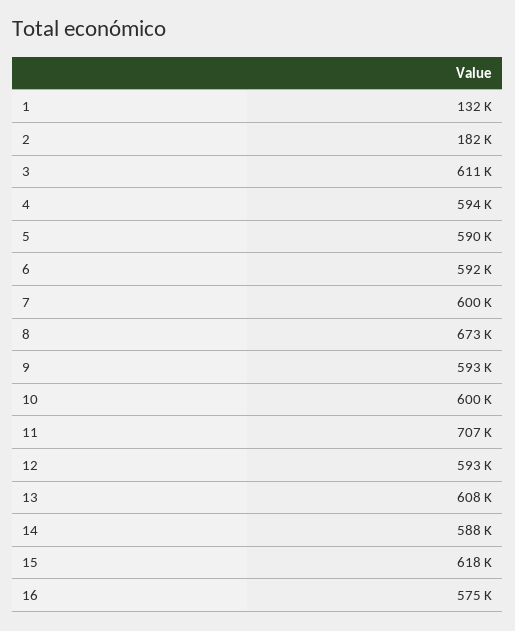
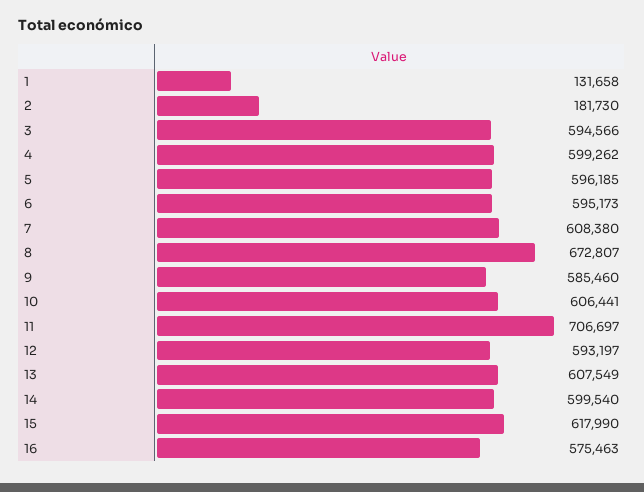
3: 611000 -> 594566
4: 594000 -> 599262
5: 590000 -> 596185
6: 592000 -> 595173
7: 600000 -> 608380
9: 593000 -> 585460
10: 600000 -> 606441
14: 588000 -> 599540

